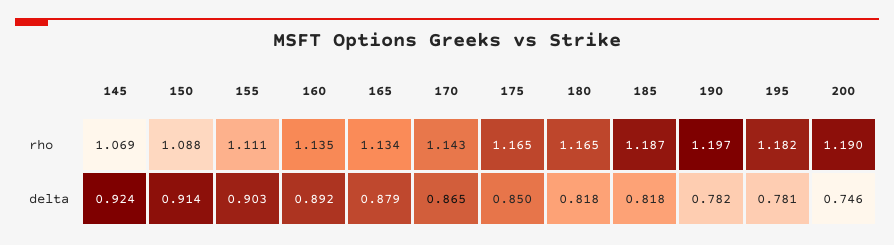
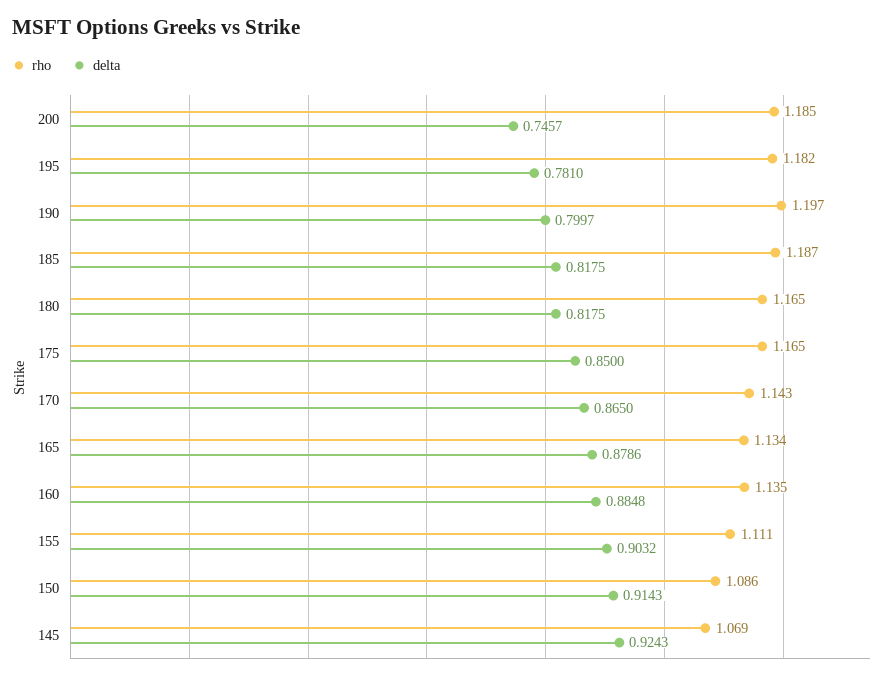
rho, 150: 1.088 -> 1.086
rho, 200: 1.19 -> 1.185
delta, 160: 0.892 -> 0.8848
delta, 190: 0.782 -> 0.7997

